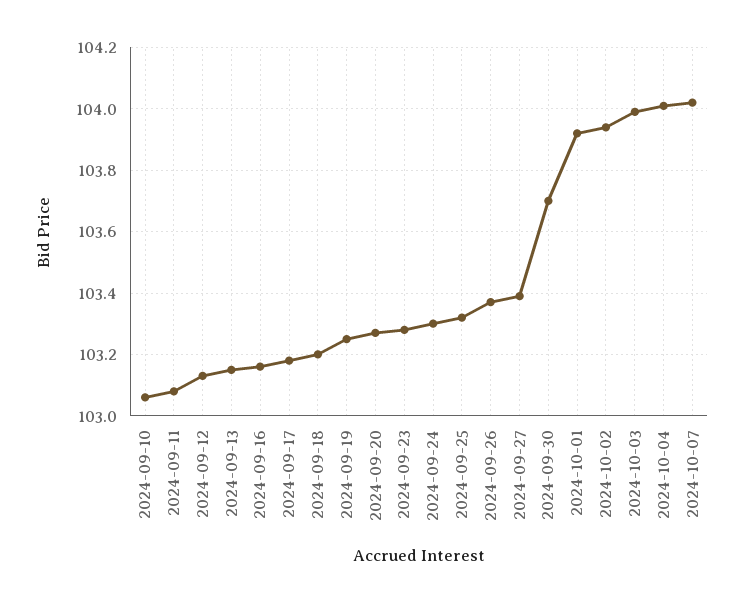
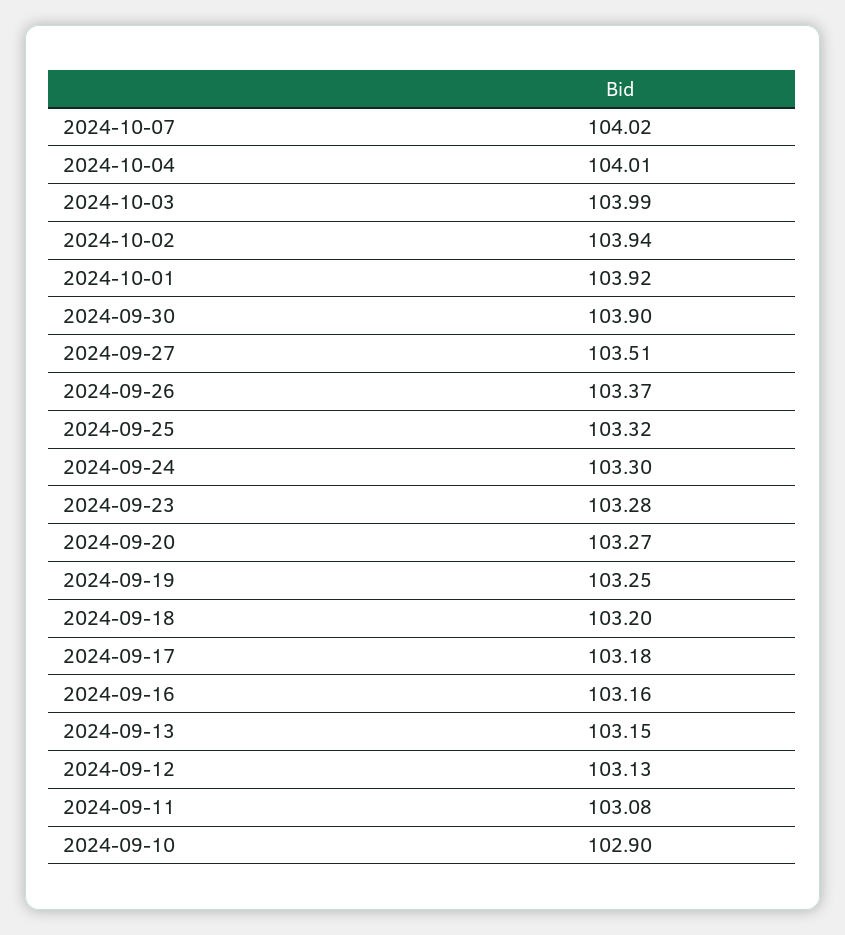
2024-09-10: 103.05 -> 102.9
2024-09-27: 103.4 -> 103.51
2024-09-30: 103.7 -> 103.9

